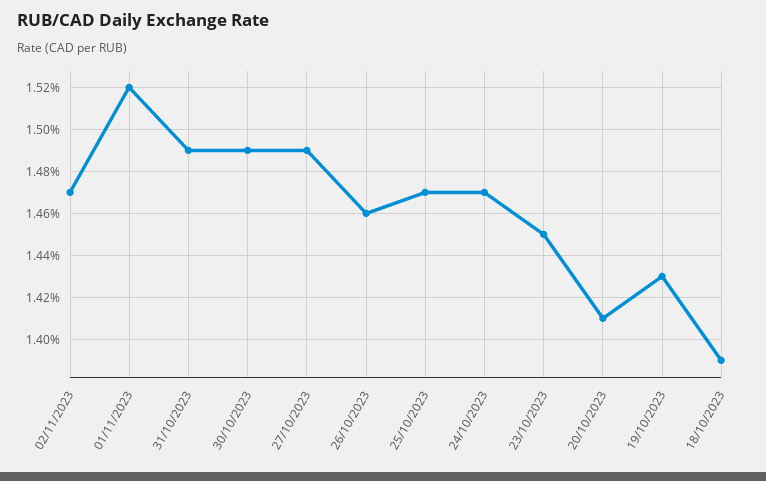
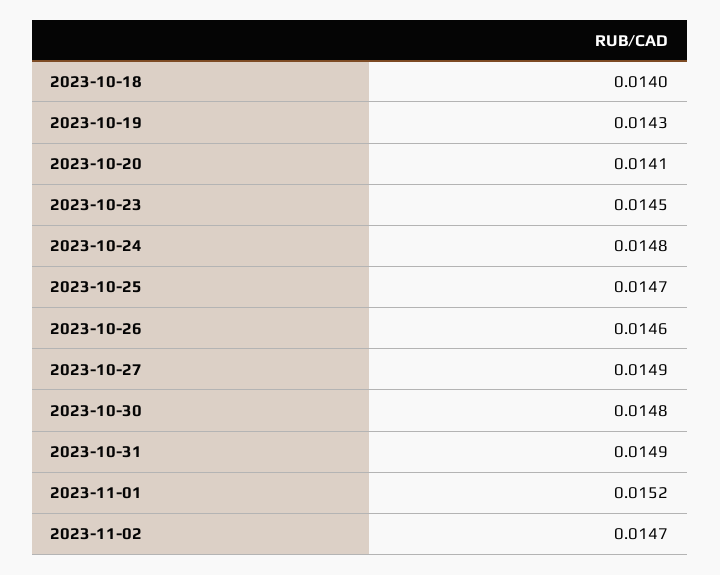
30/10/2023: 0.0149 -> 0.0148
24/10/2023: 0.0147 -> 0.0148
18/10/2023: 0.0139 -> 0.014

